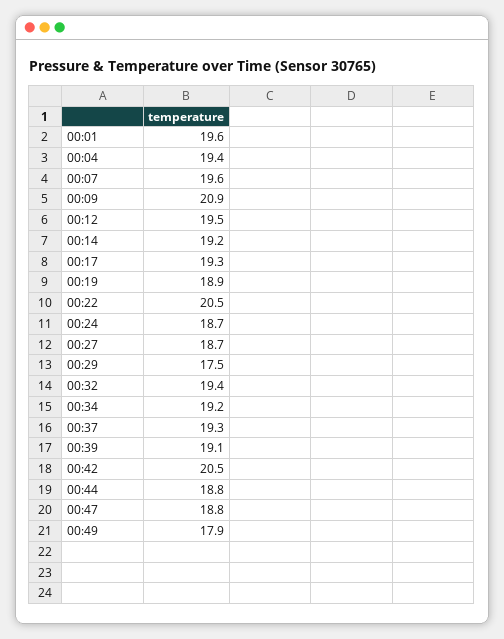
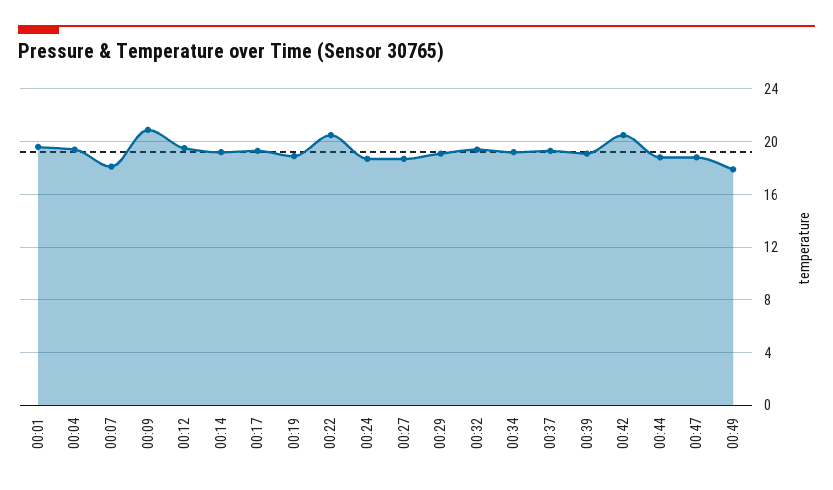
00:07: 19.6 -> 18
00:29: 17.5 -> 19

